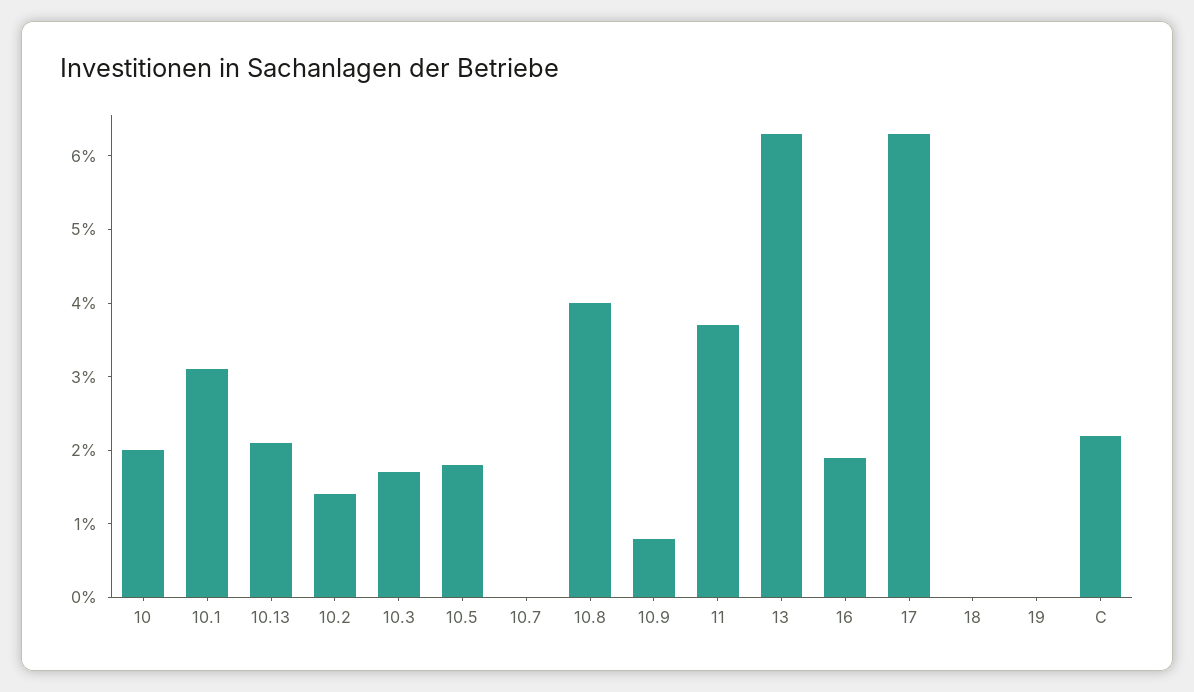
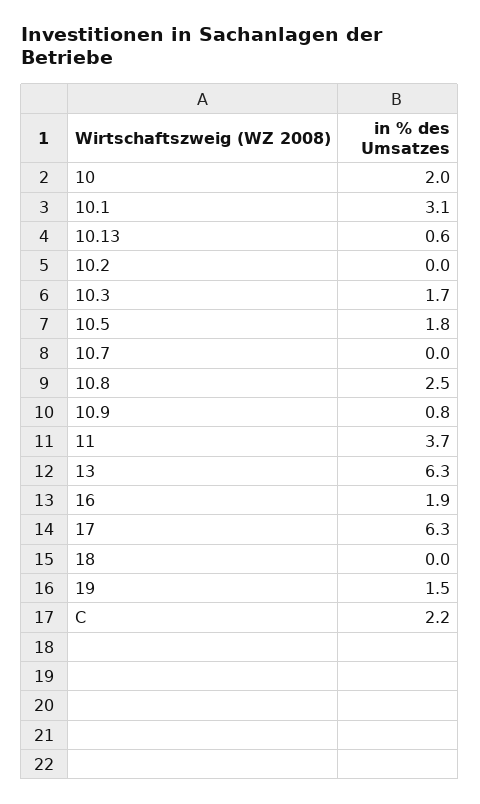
10.13: 2 -> 0.6
10.2: 1.5 -> 0
10.8: 4 -> 2.5
19: 0 -> 1.5

